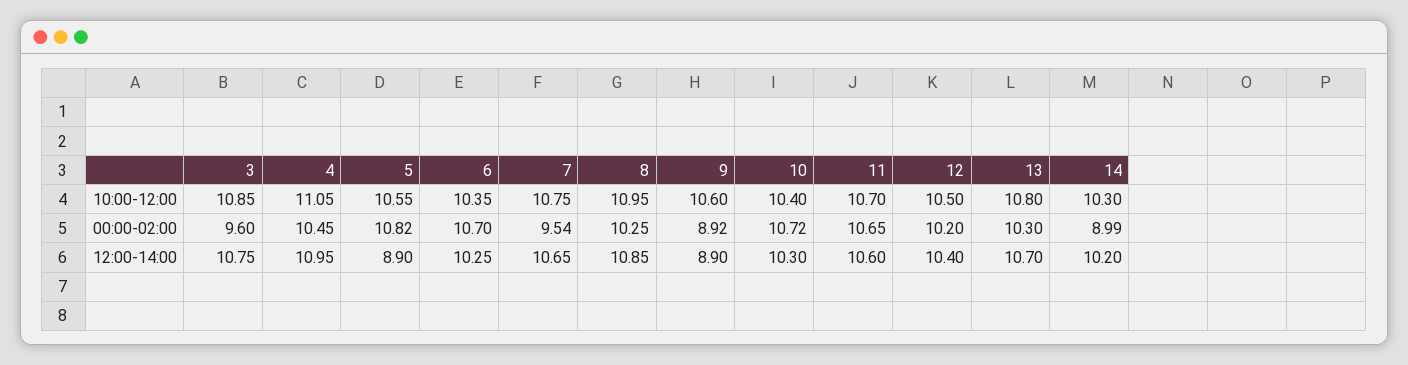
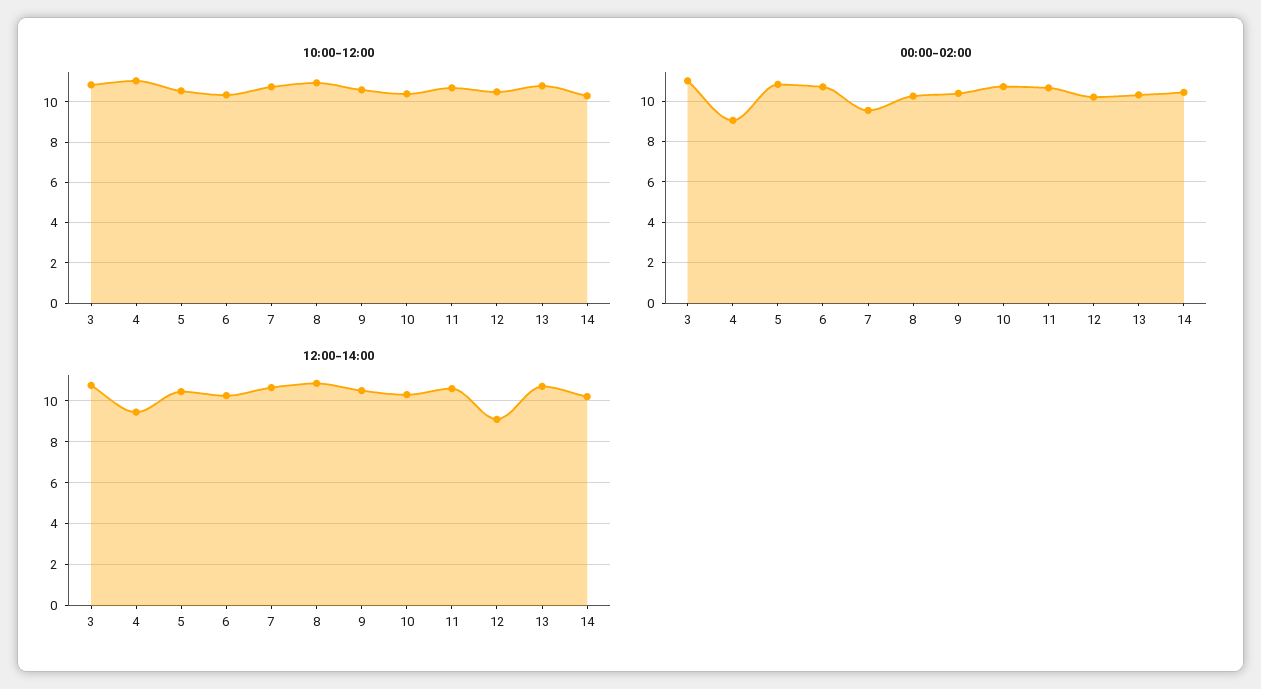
00:00-02:00, 3: 9.6 -> 11
00:00-02:00, 4: 10.45 -> 9
00:00-02:00, 9: 8.92 -> 10.5
00:00-02:00, 14: 8.99 -> 10.5
12:00-14:00, 4: 10.95 -> 9.5
12:00-14:00, 5: 8.9 -> 10.5
12:00-14:00, 9: 8.9 -> 10.5
12:00-14:00, 12: 10.4 -> 9

